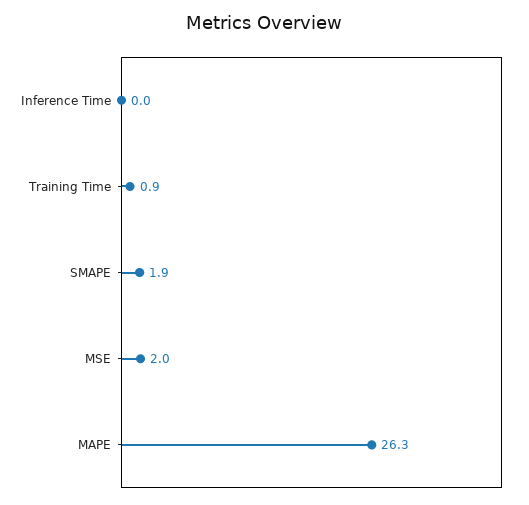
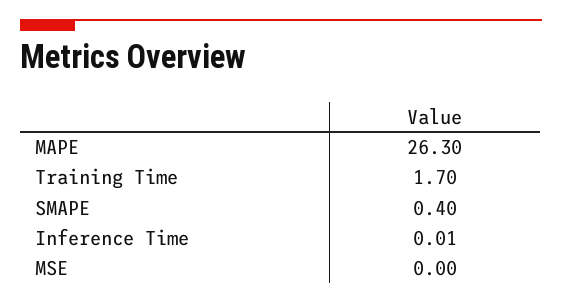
Training Time: 0.9 -> 1.7
SMAPE: 1.9 -> 0.4
MSE: 2 -> 0

